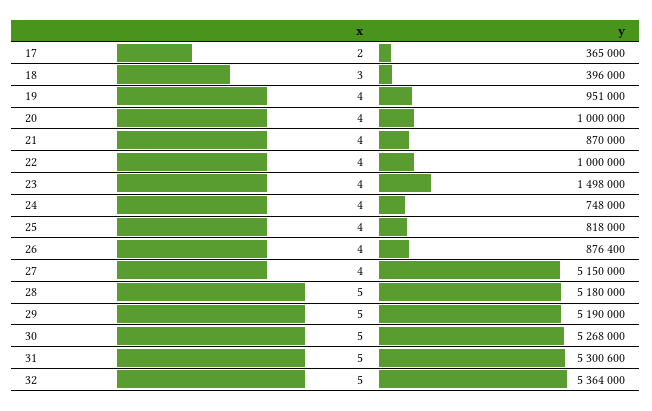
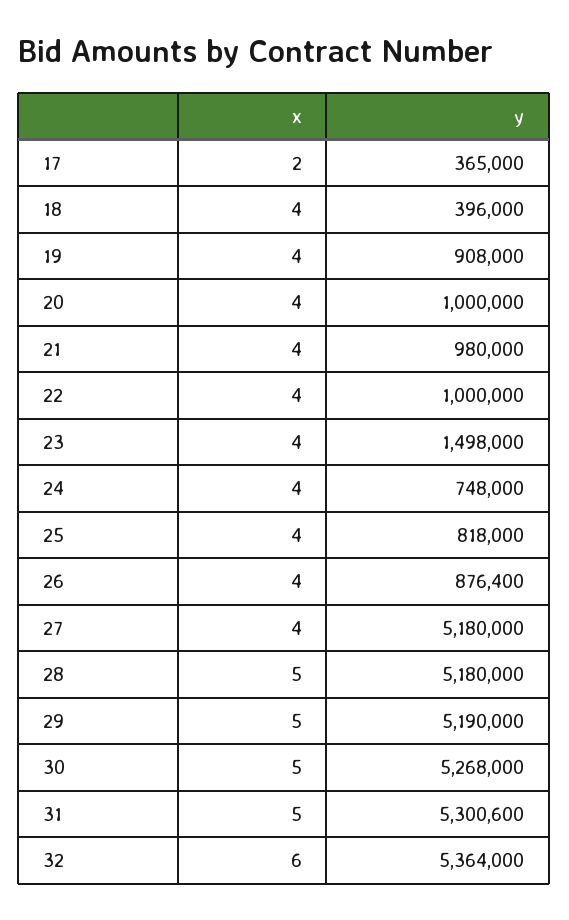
x, 18: 3 -> 4
y, 19: 951000 -> 908000
y, 21: 870000 -> 980000
y, 27: 5150000 -> 5180000
x, 32: 5 -> 6

